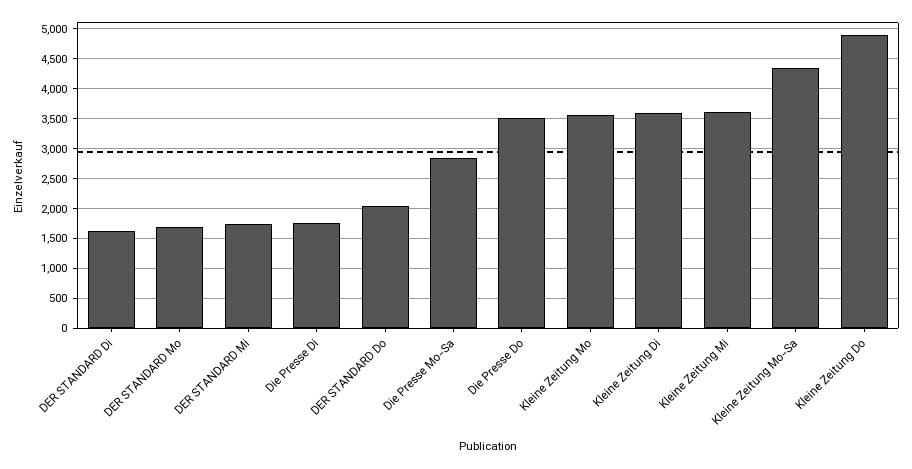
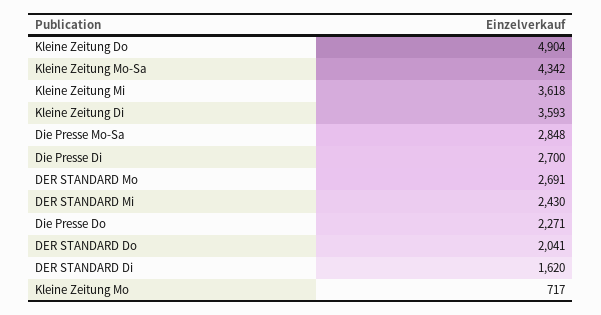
DER STANDARD Mo: 1750 -> 2691
DER STANDARD Mi: 1750 -> 2430
Die Presse Di: 1750 -> 2700
Die Presse Do: 3500 -> 2271
Kleine Zeitung Mo: 3500 -> 717

